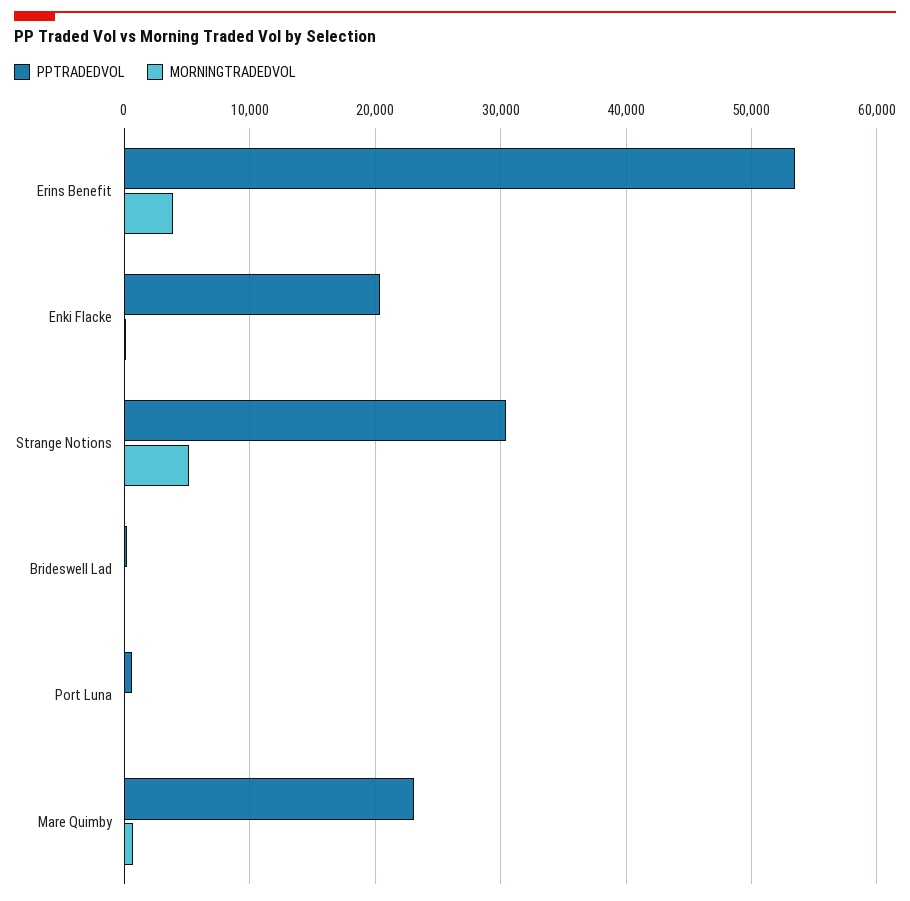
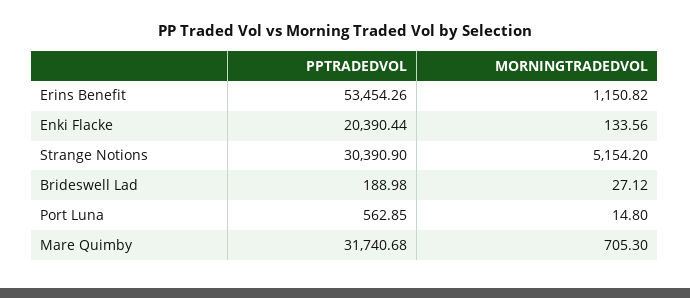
MORNINGTRADEDVOL, Erins Benefit: 4000 -> 1150.82
PPTRADEDVOL, Mare Quimby: 23000 -> 31740.68

